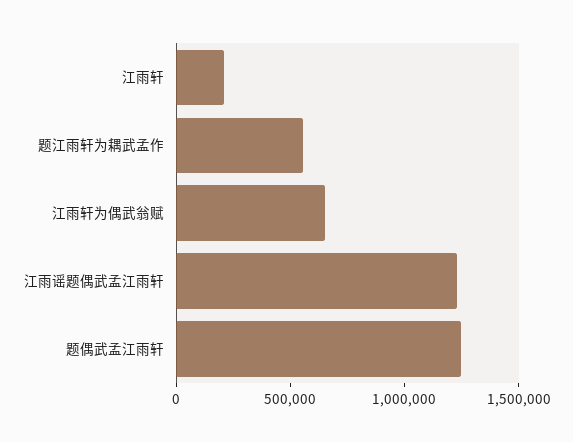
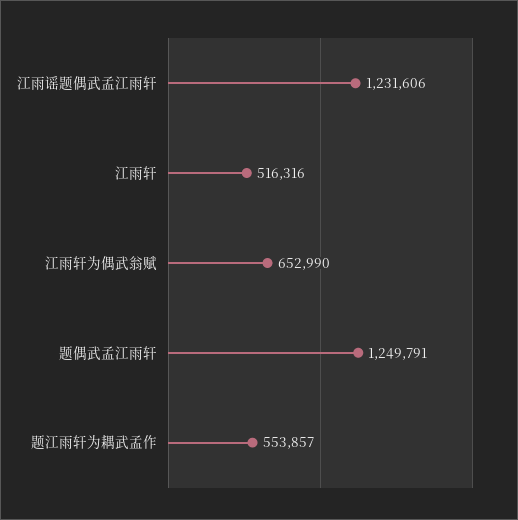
江雨轩: 200000 -> 516316

